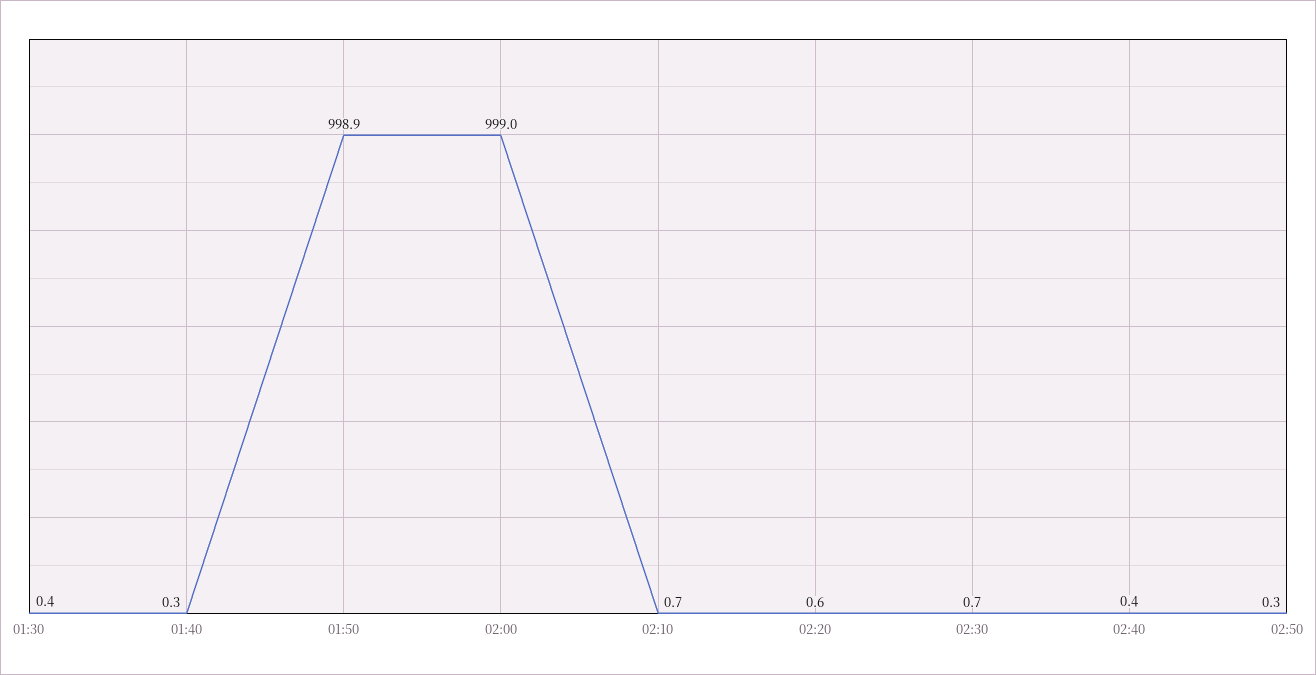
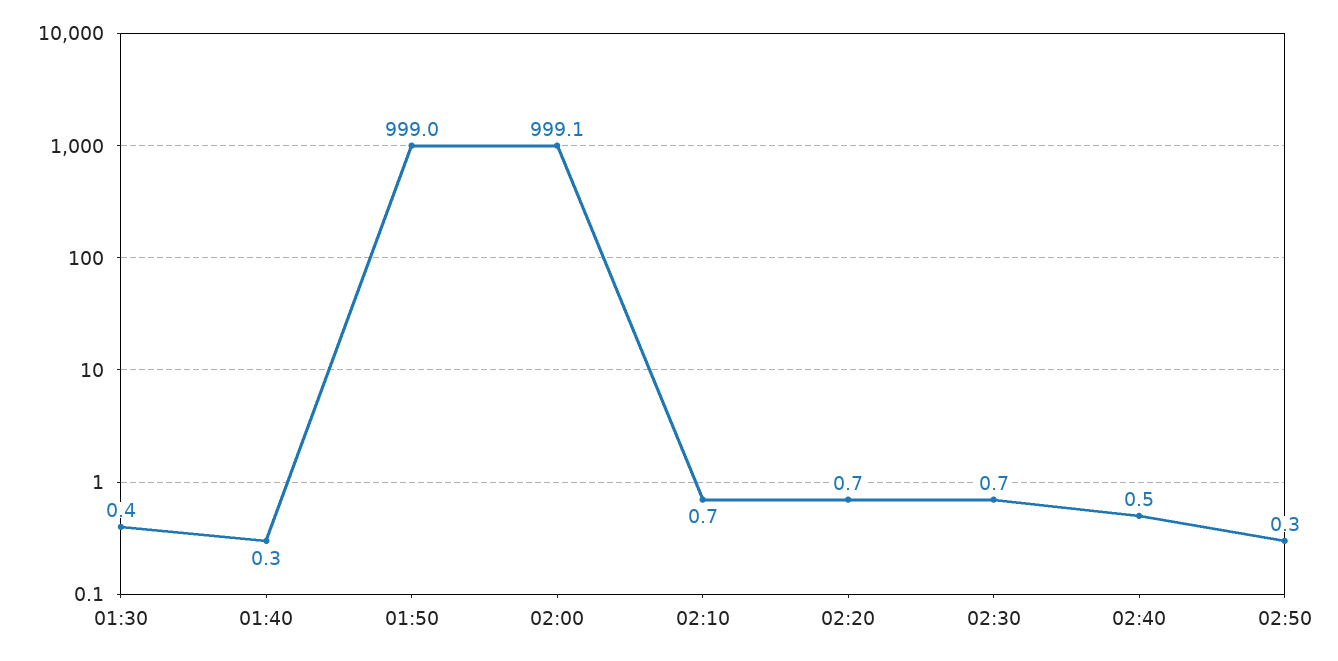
01:50: 998.9 -> 999
02:00: 999 -> 999.1
02:20: 0.6 -> 0.7
02:40: 0.4 -> 0.5

